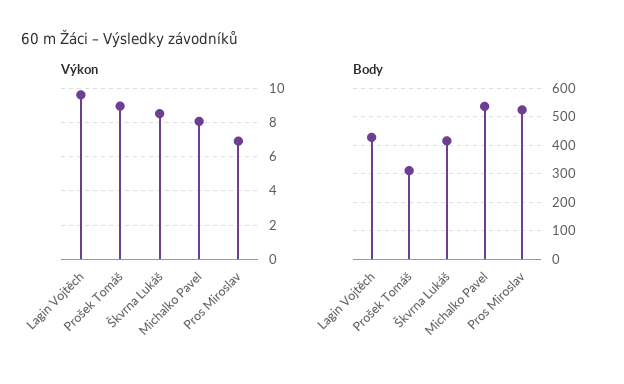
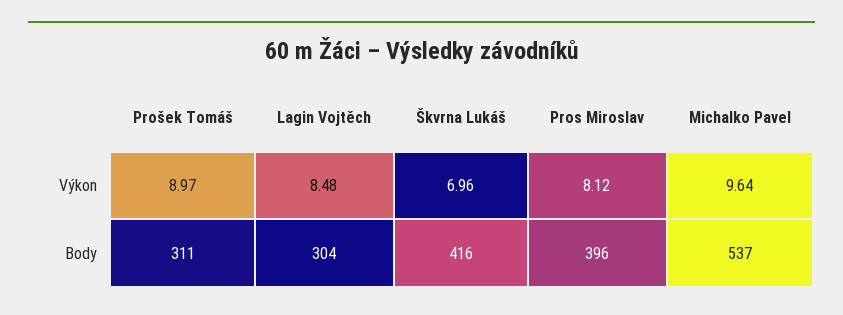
Výkon, Lagin Vojtěch: 9.5 -> 8.48
Výkon, Škvrna Lukáš: 8.5 -> 6.96
Výkon, Michalko Pavel: 8 -> 9.64
Výkon, Pros Miroslav: 7 -> 8.12
Body, Lagin Vojtěch: 425 -> 304
Body, Pros Miroslav: 525 -> 396

